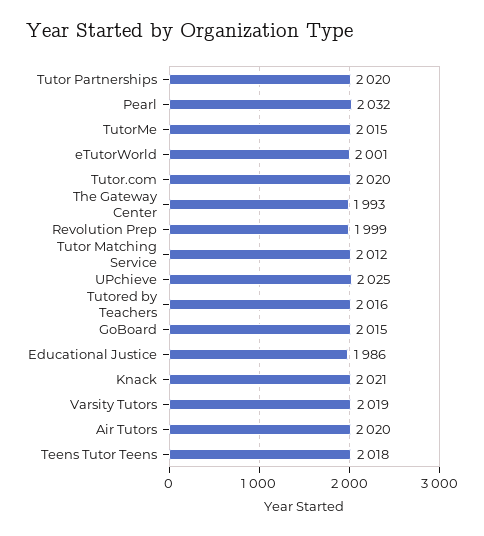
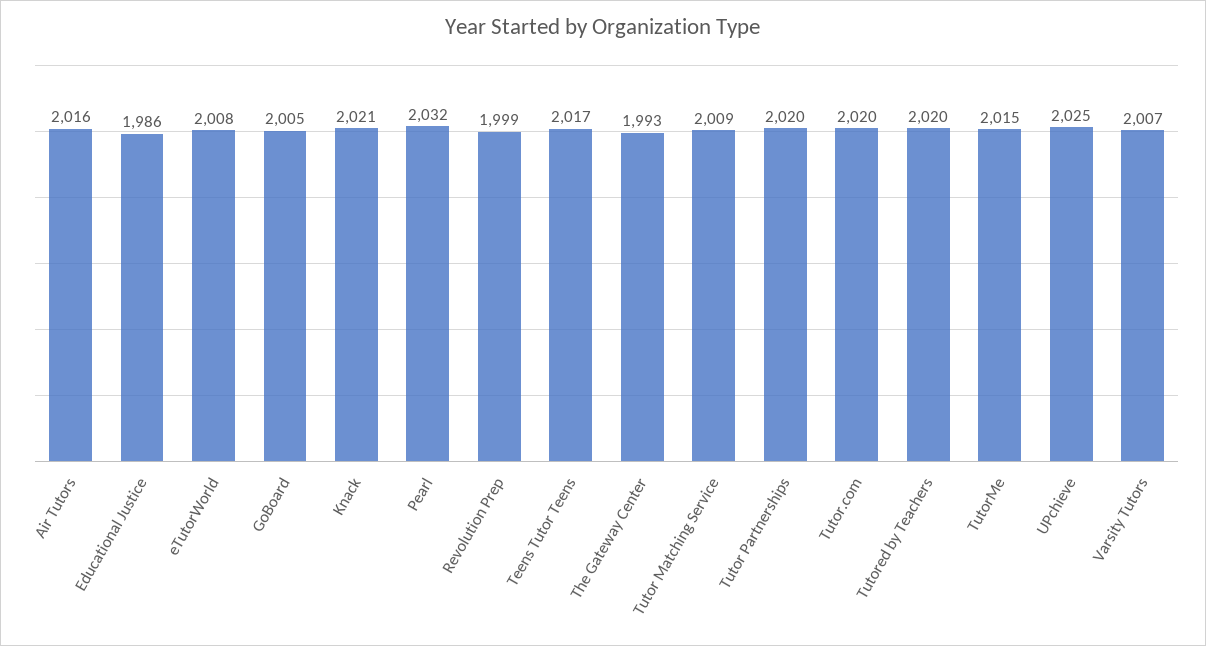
eTutorWorld: 2001 -> 2008
Tutor Matching Service: 2012 -> 2009
Tutored by Teachers: 2016 -> 2020
GoBoard: 2015 -> 2005
Varsity Tutors: 2019 -> 2007
Air Tutors: 2020 -> 2016
Teens Tutor Teens: 2018 -> 2017

